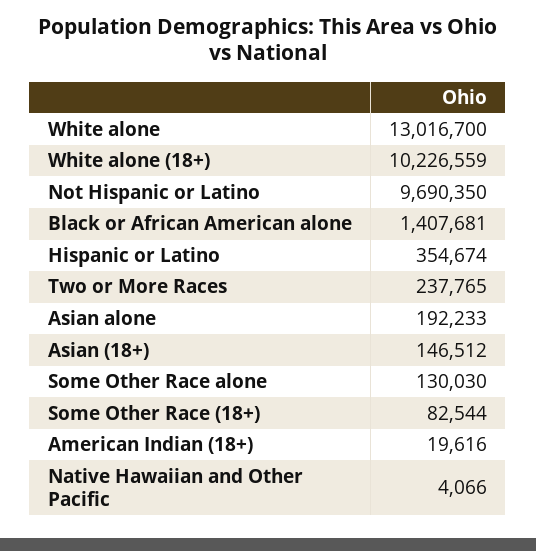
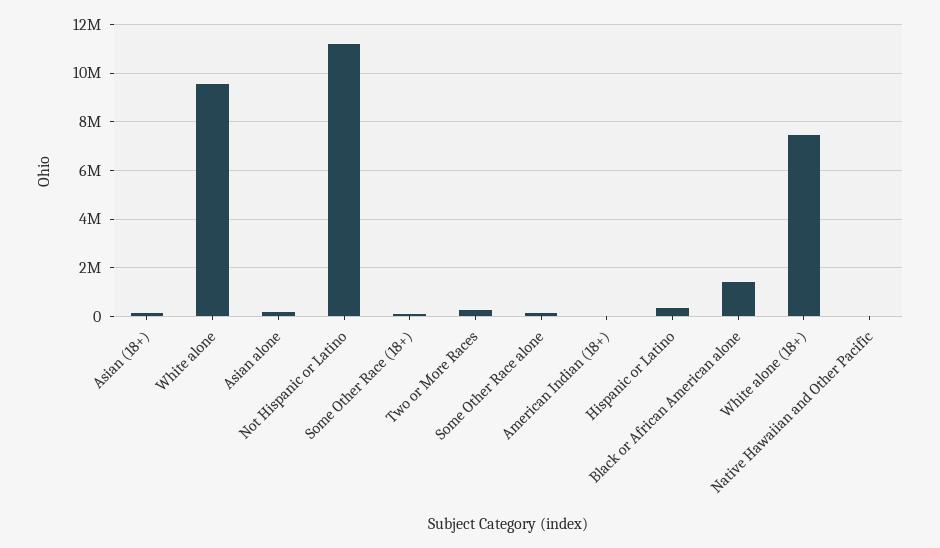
White alone: 13016700 -> 9500000
White alone (18+): 10226559 -> 7500000
Not Hispanic or Latino: 9690350 -> 11250000

